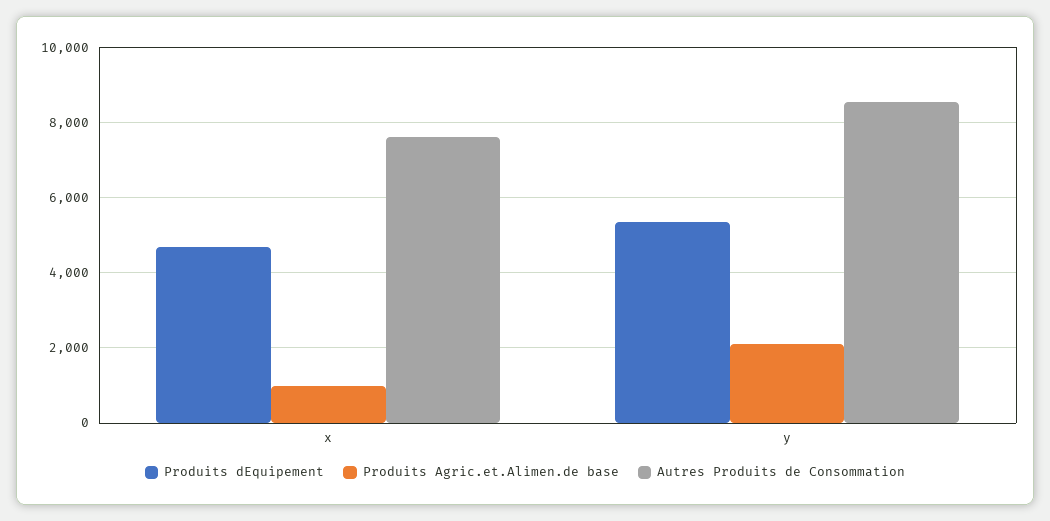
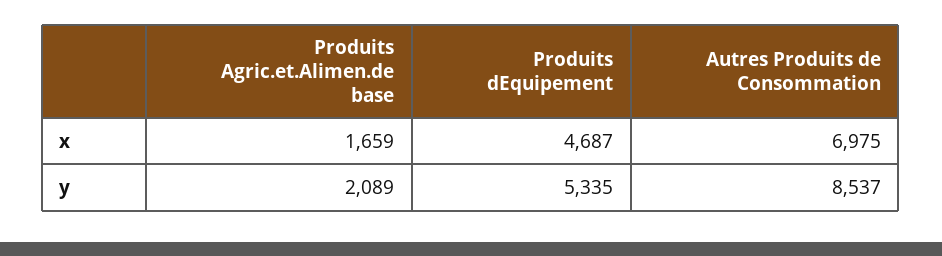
Produits Agric.et.Alimen.de base, x: 1000 -> 1659
Autres Produits de Consommation, x: 7600 -> 6975

